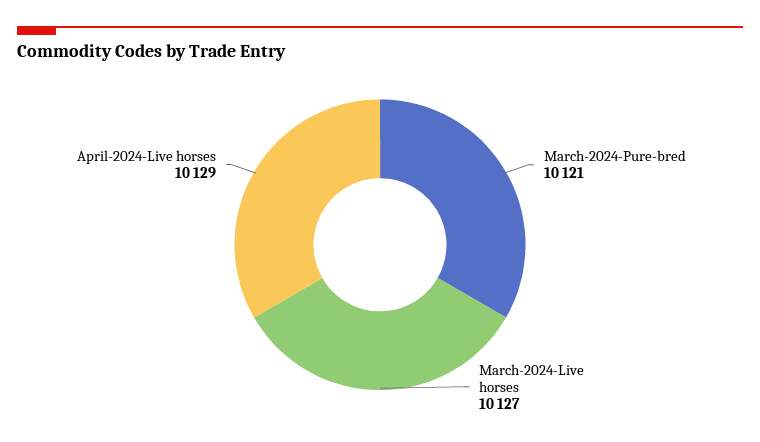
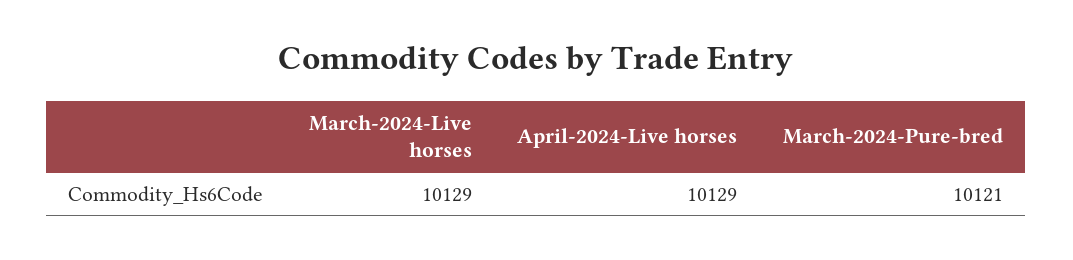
March-2024-Live horses: 10127 -> 10129

